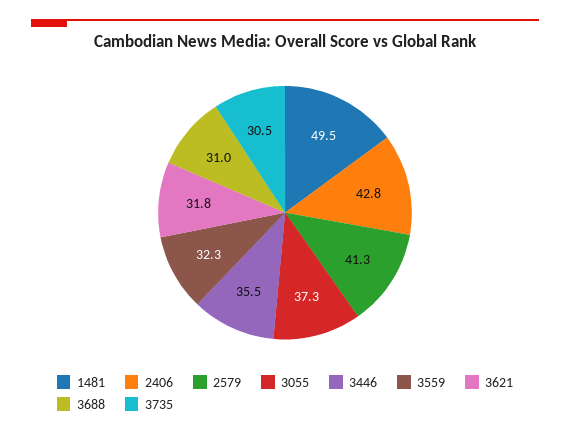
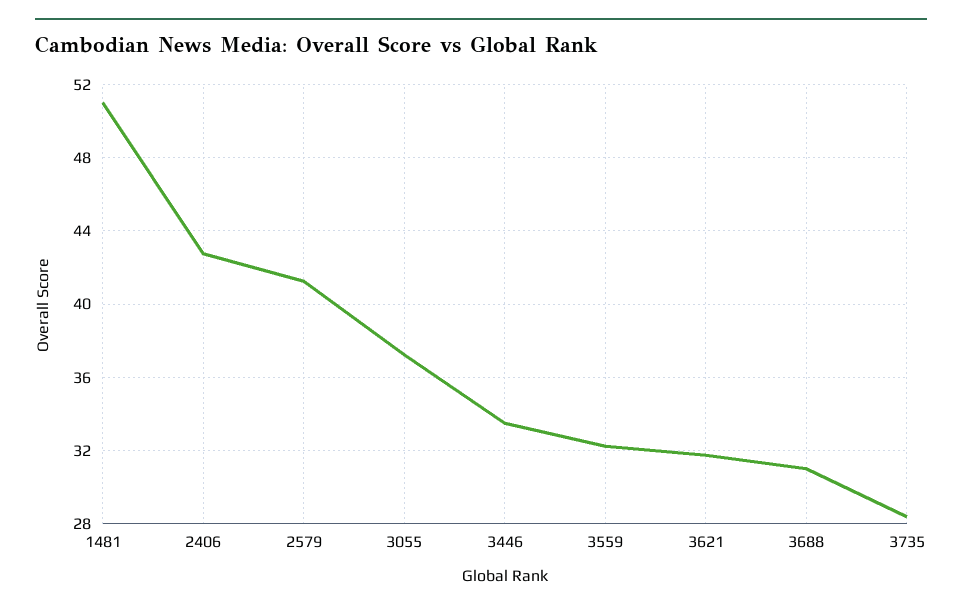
1481: 49.5 -> 51
3446: 35.5 -> 33.5
3735: 30.5 -> 28.5

